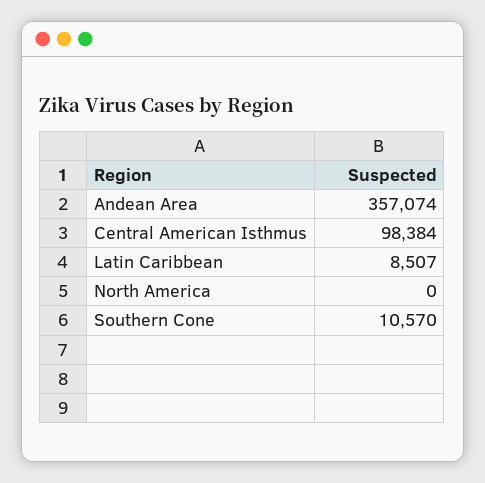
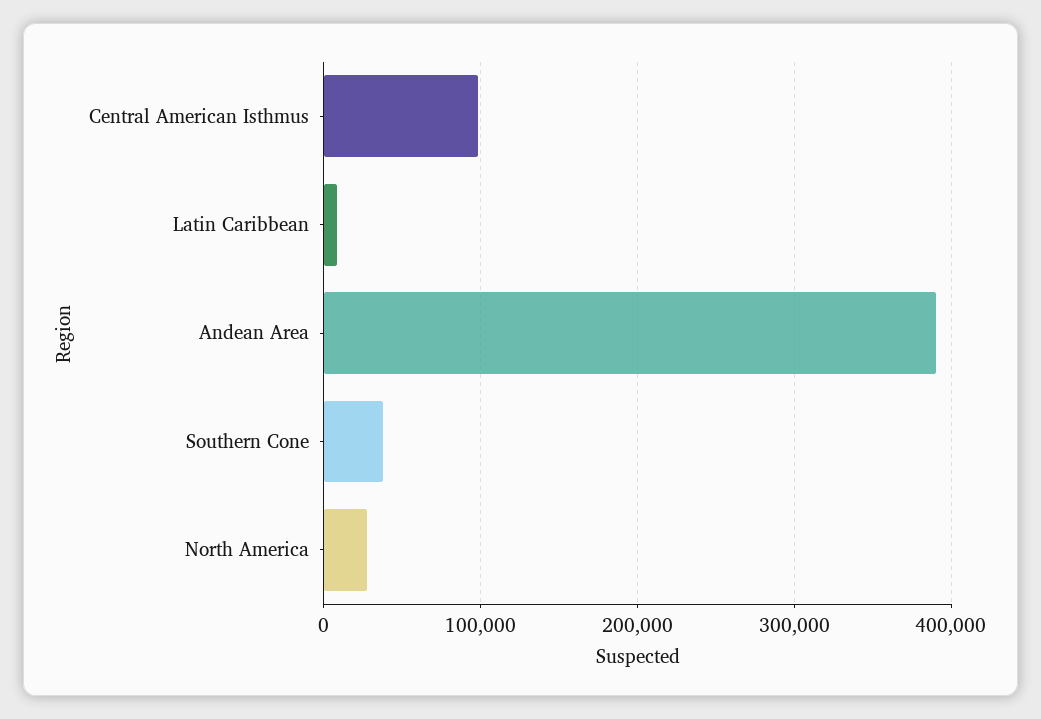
Andean Area: 357074 -> 390000
North America: 0 -> 30000
Southern Cone: 10570 -> 40000

